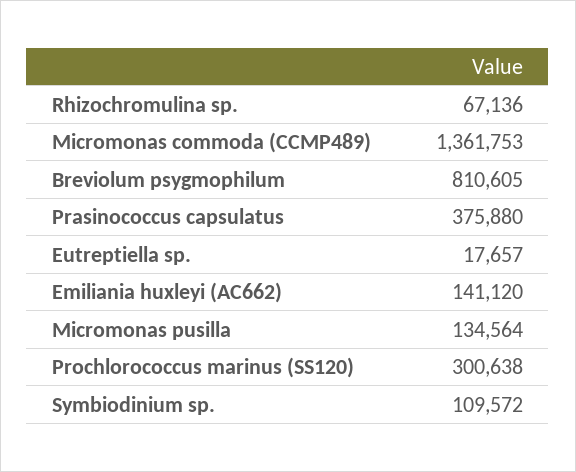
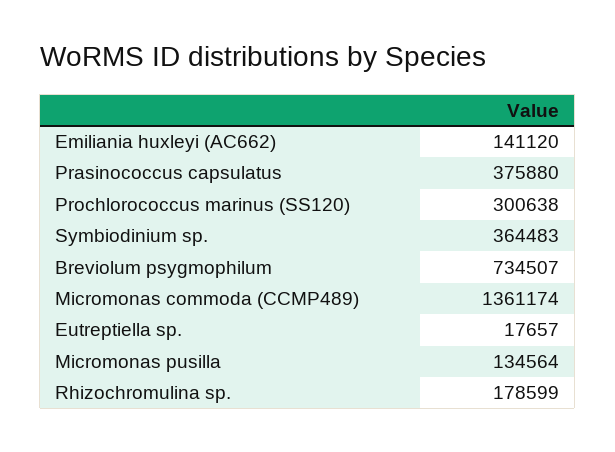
Rhizochromulina sp.: 67136 -> 178599
Micromonas commoda (CCMP489): 1361753 -> 1361174
Breviolum psygmophilum: 810605 -> 734507
Symbiodinium sp.: 109572 -> 364483

